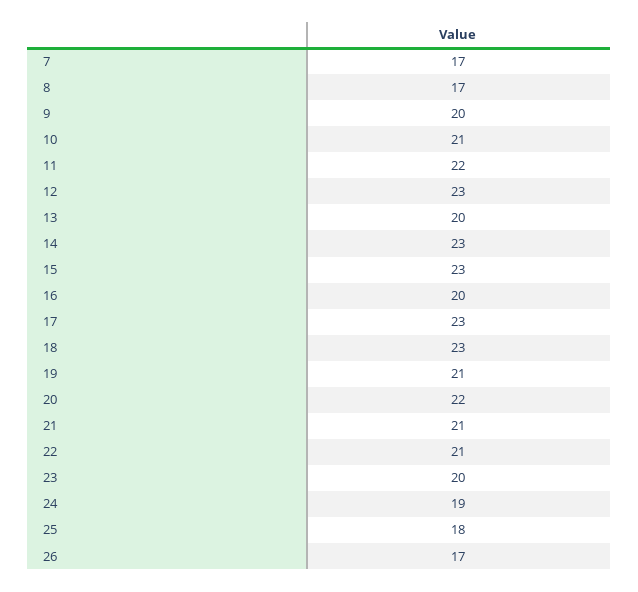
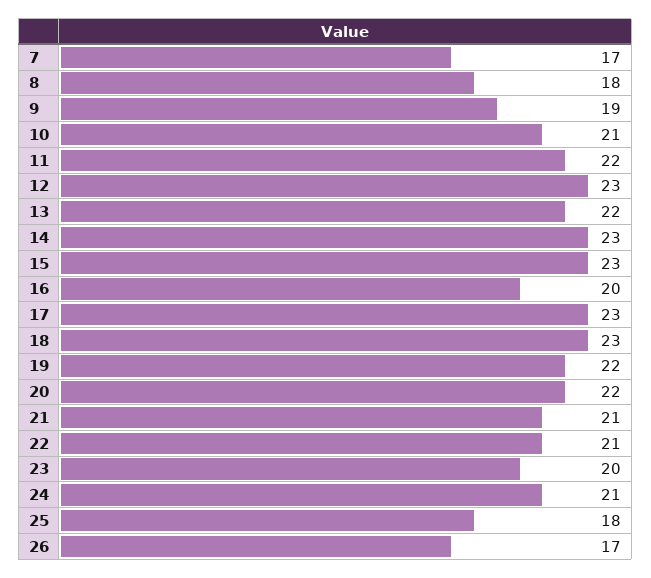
8: 17 -> 18
9: 20 -> 19
13: 20 -> 22
19: 21 -> 22
24: 19 -> 21

